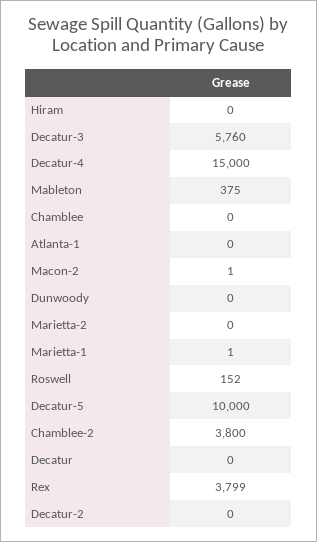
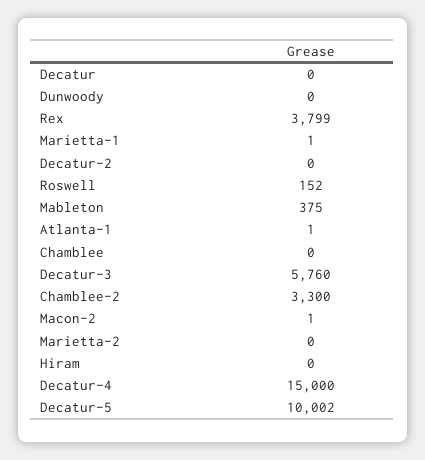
Atlanta-1: 0 -> 1
Decatur-5: 10000 -> 10002
Chamblee-2: 3800 -> 3300

